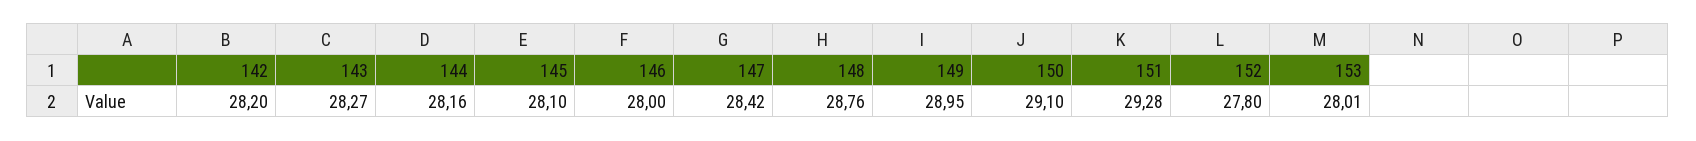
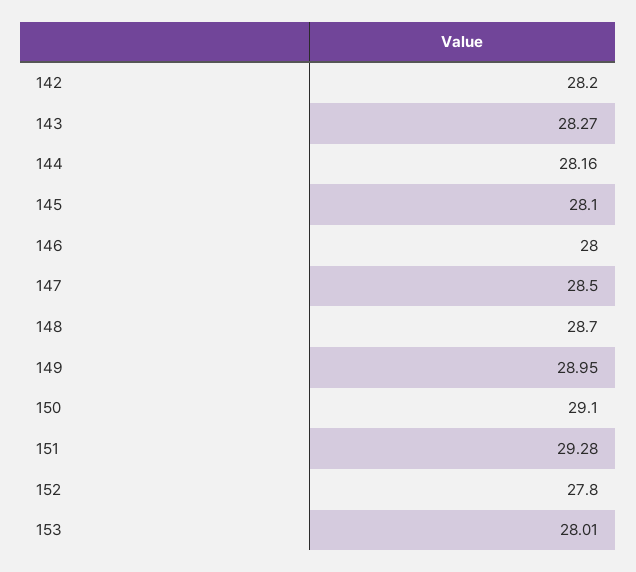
147: 28.42 -> 28.5
148: 28.76 -> 28.7

